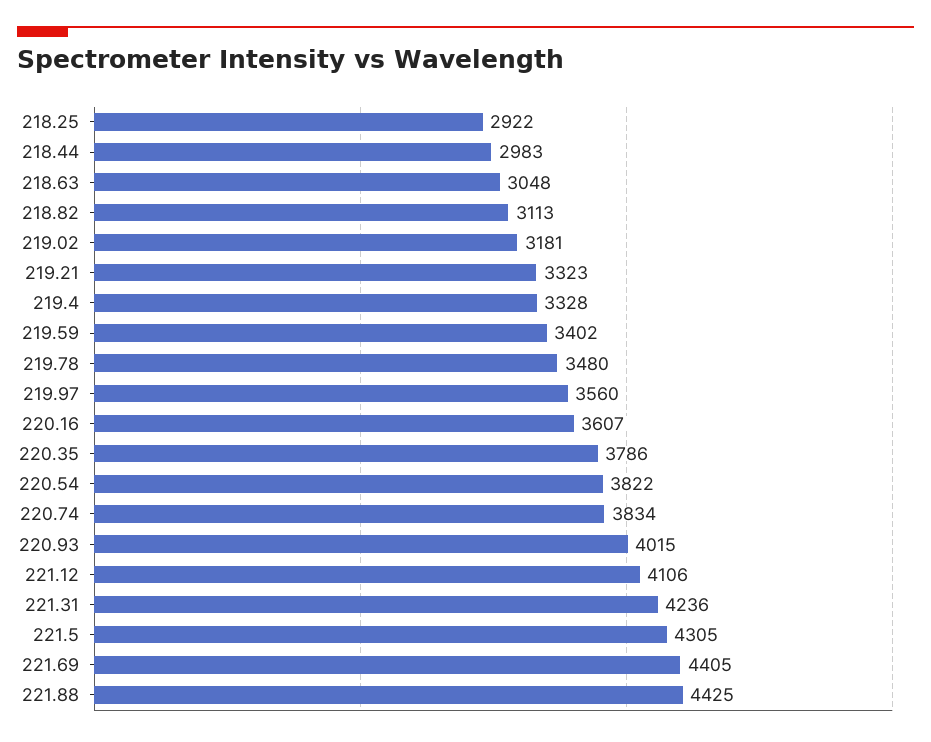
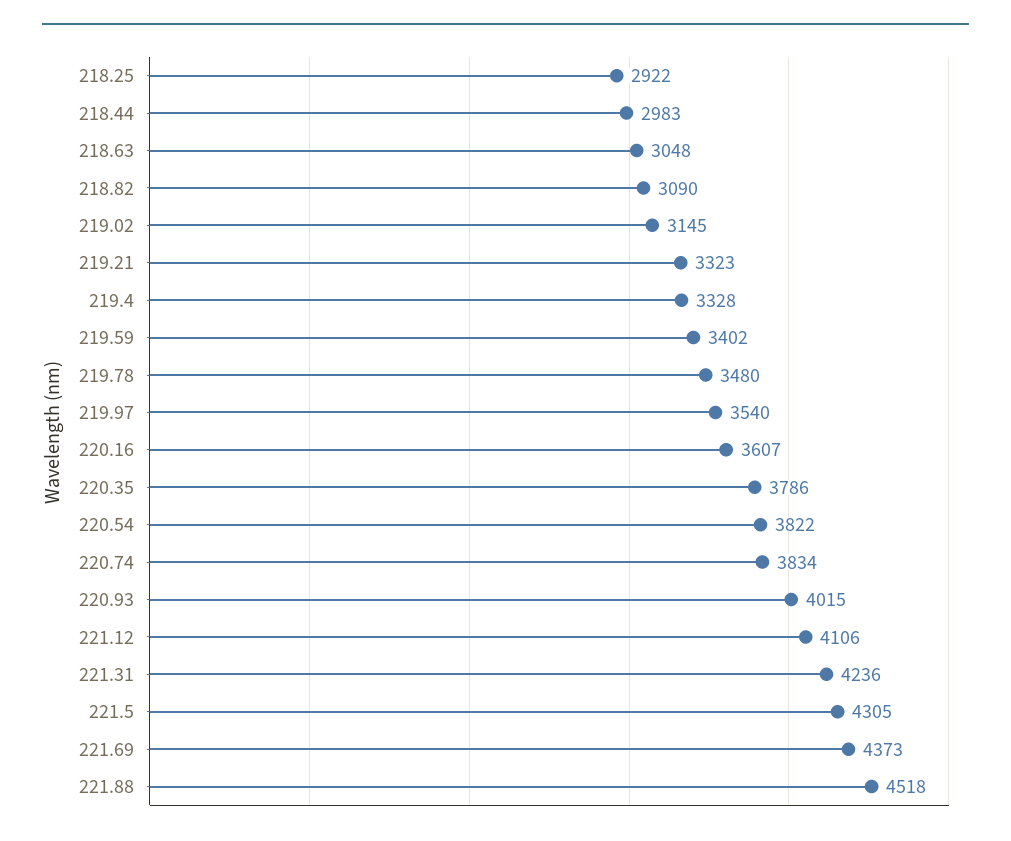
218.82: 3113 -> 3090
219.02: 3181 -> 3145
219.97: 3560 -> 3540
221.69: 4405 -> 4373
221.88: 4425 -> 4518

